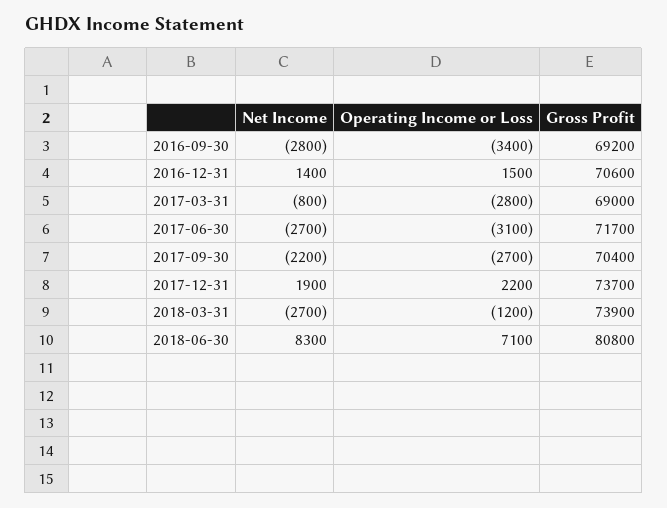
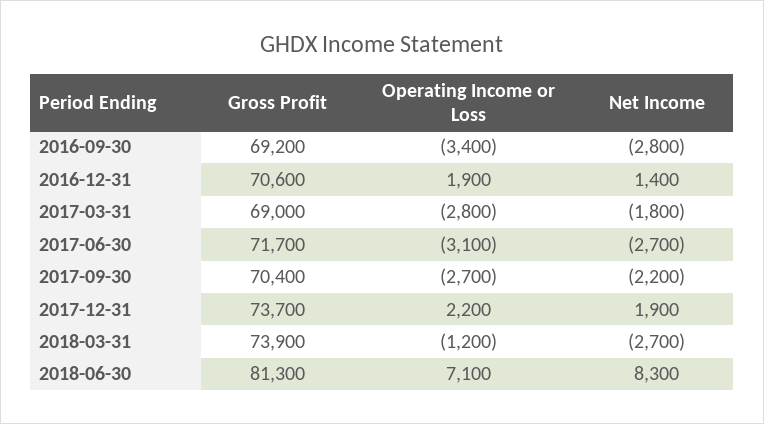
Operating Income or Loss, 2016-12-31: 1500 -> 1900
Net Income, 2017-03-31: -800 -> -1800
Gross Profit, 2018-06-30: 80800 -> 81300

